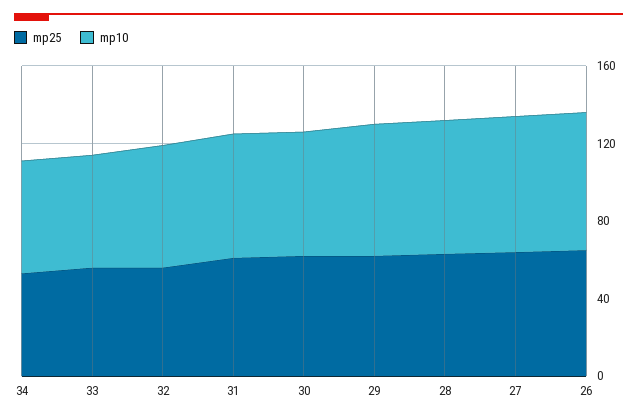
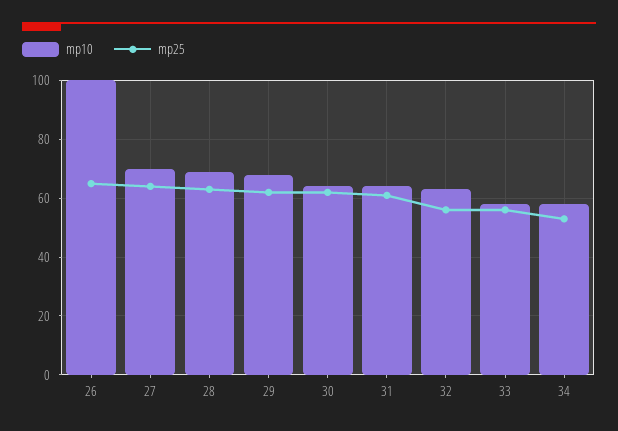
mp10, 26: 70 -> 100

